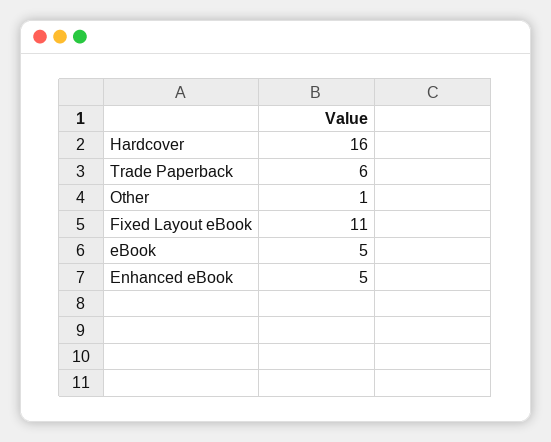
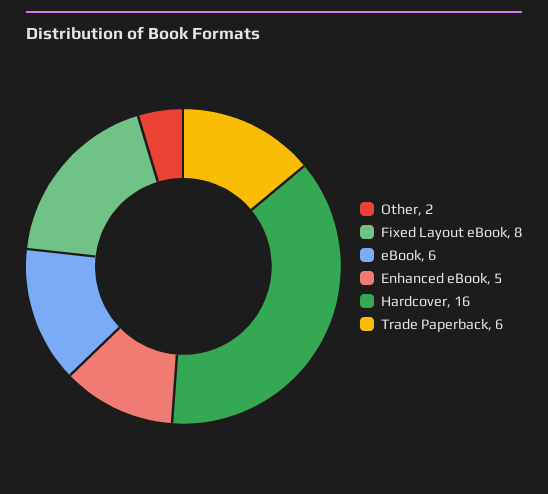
Other: 1 -> 2
Fixed Layout eBook: 11 -> 8
eBook: 5 -> 6

